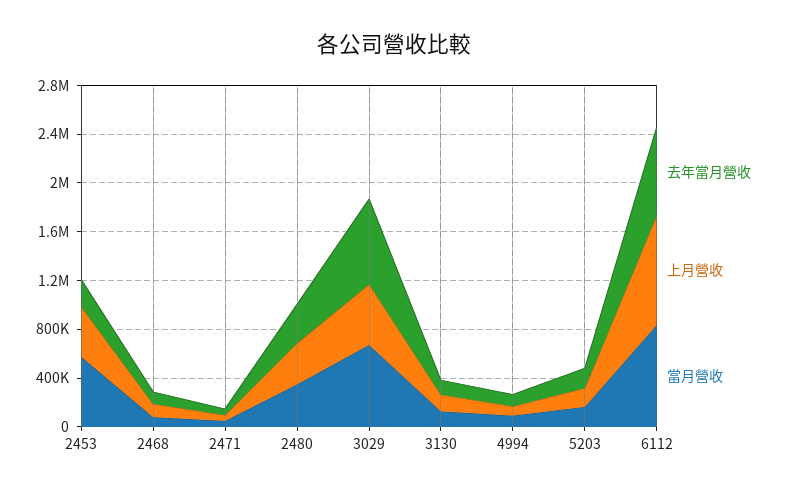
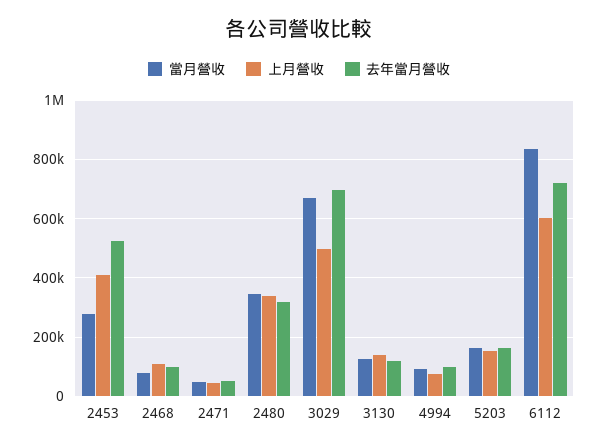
去年當月營收, 2453: 200000 -> 525000
當月營收, 2453: 600000 -> 275000
上月營收, 6112: 900000 -> 600000

